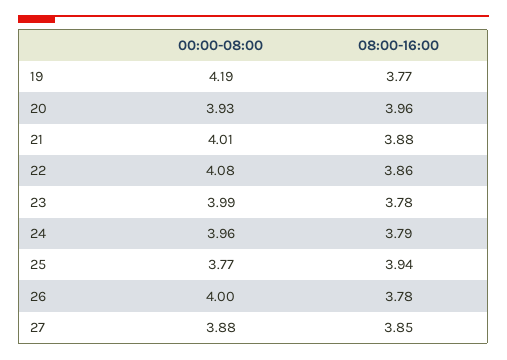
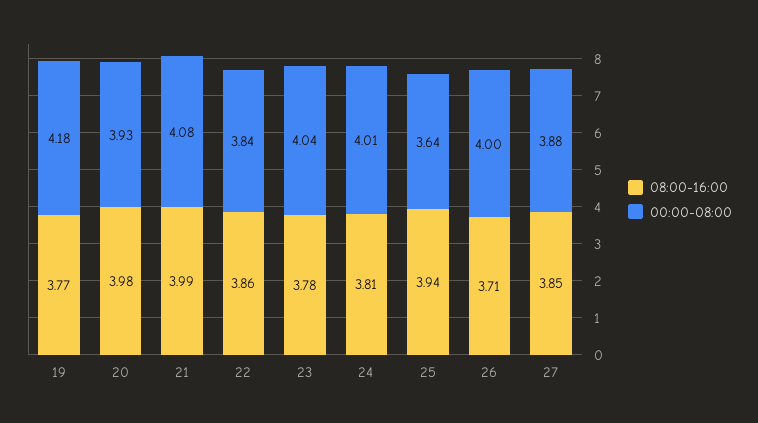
00:00-08:00, 19: 4.19 -> 4.18
08:00-16:00, 20: 3.96 -> 3.98
00:00-08:00, 21: 4.01 -> 4.08
08:00-16:00, 21: 3.88 -> 3.99
00:00-08:00, 22: 4.08 -> 3.84
00:00-08:00, 23: 3.99 -> 4.04
00:00-08:00, 24: 3.96 -> 4.01
08:00-16:00, 24: 3.79 -> 3.81
00:00-08:00, 25: 3.77 -> 3.64
08:00-16:00, 26: 3.78 -> 3.71

